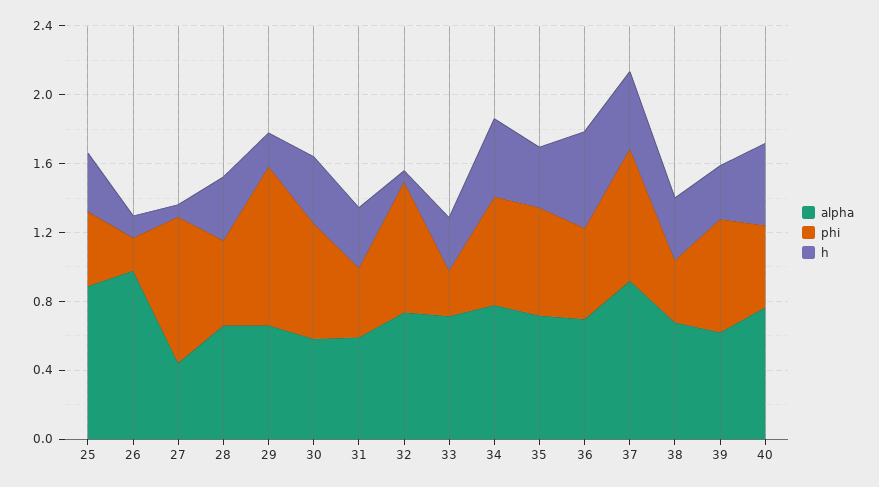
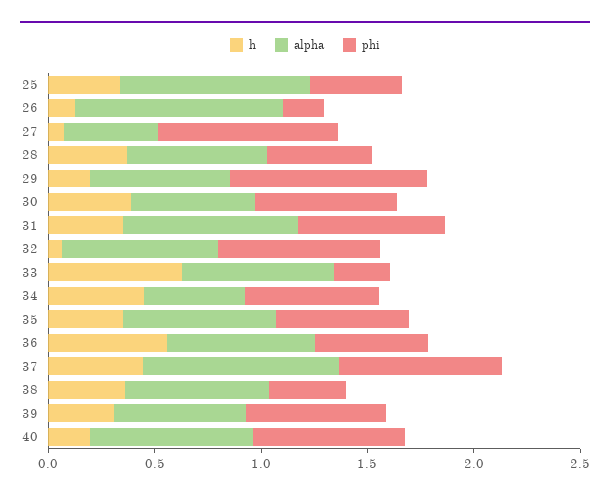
alpha, 31: 0.6 -> 0.8
phi, 31: 0.4 -> 0.7
h, 33: 0.3 -> 0.6
alpha, 34: 0.8 -> 0.5
phi, 40: 0.5 -> 0.7
h, 40: 0.5 -> 0.2

